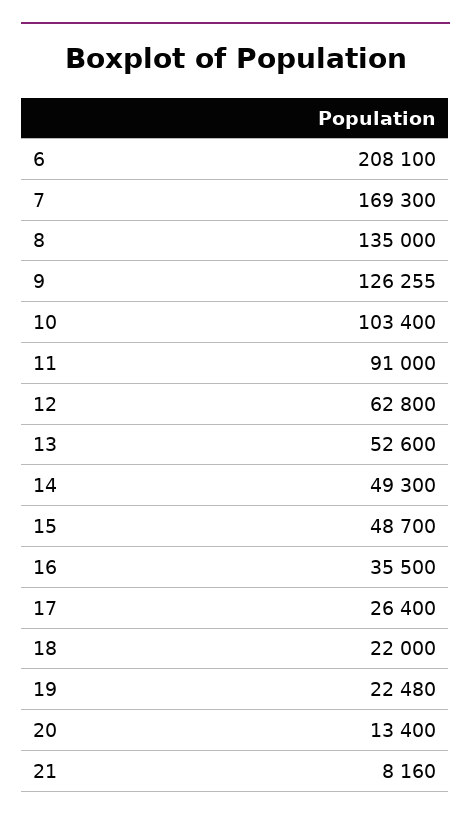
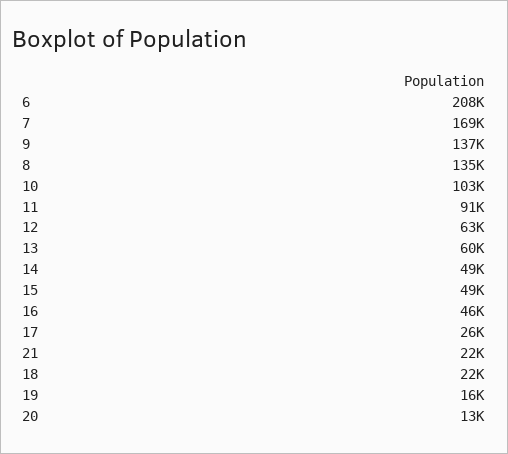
9: 126255 -> 137000
13: 52600 -> 60000
16: 35500 -> 46000
19: 22480 -> 16000
21: 8160 -> 22000

